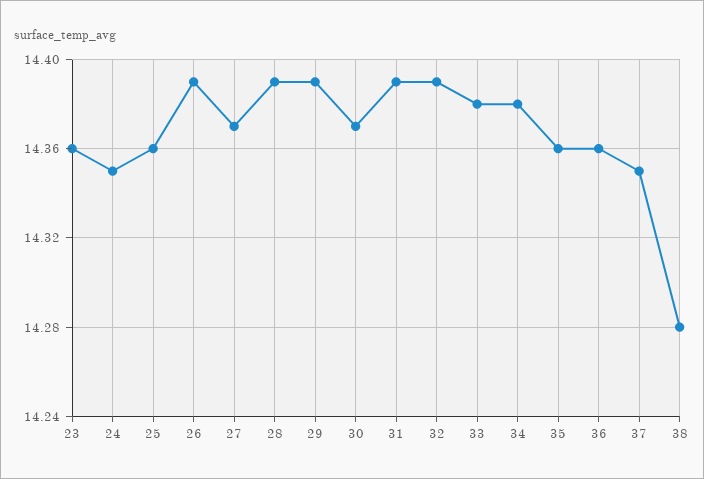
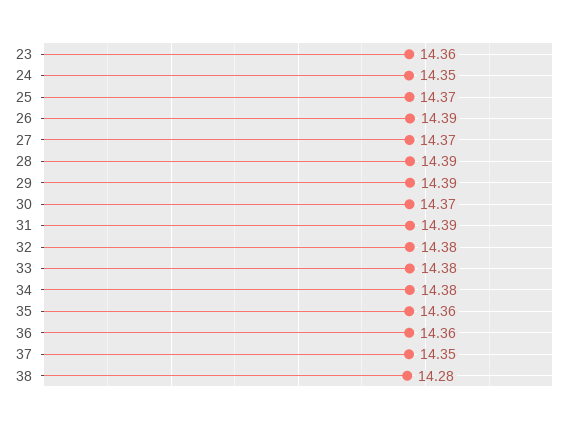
25: 14.36 -> 14.37
32: 14.39 -> 14.38

